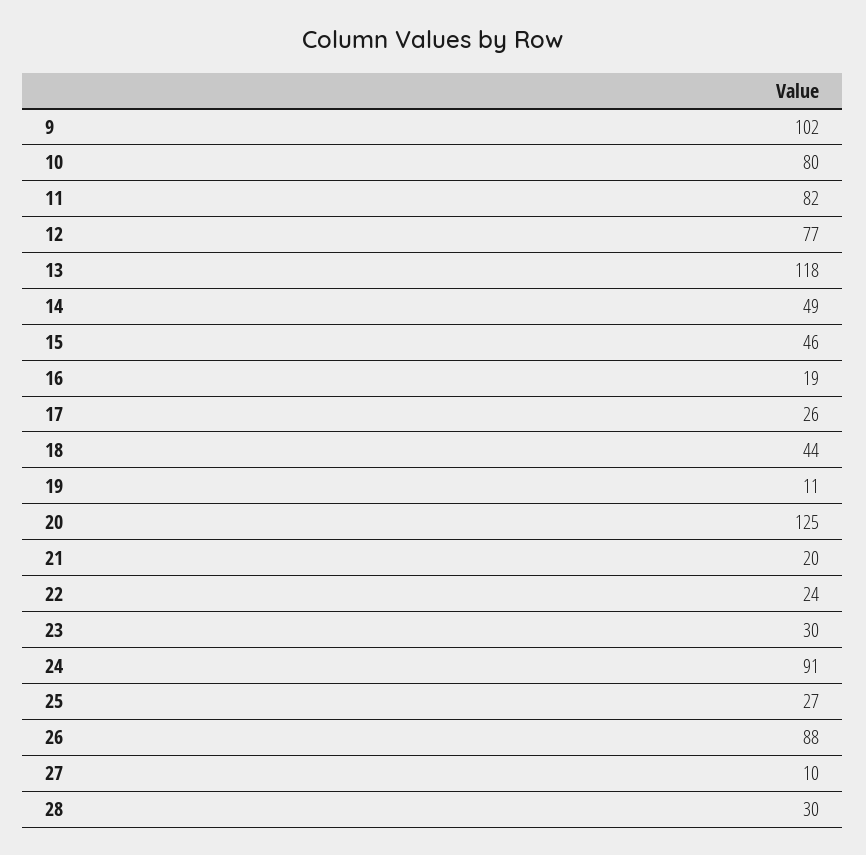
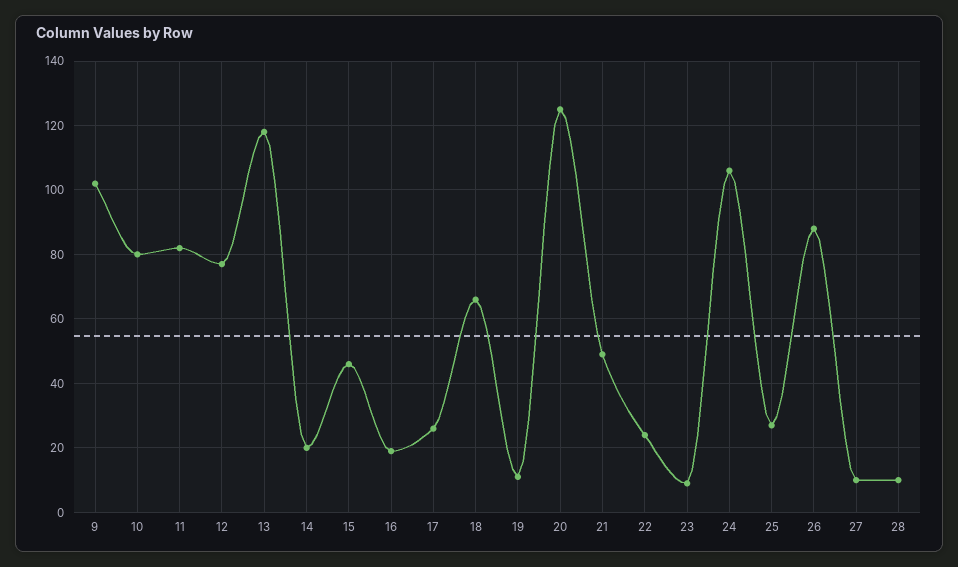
14: 49 -> 20
18: 44 -> 65
21: 20 -> 50
23: 30 -> 10
24: 91 -> 105
28: 30 -> 10

